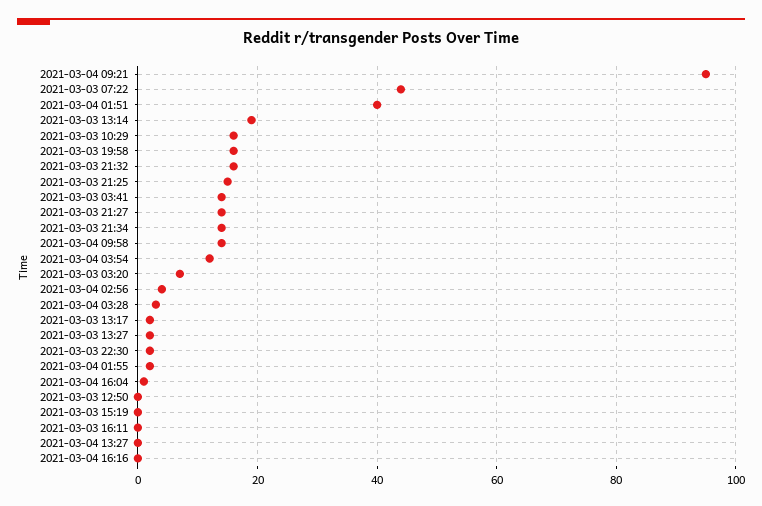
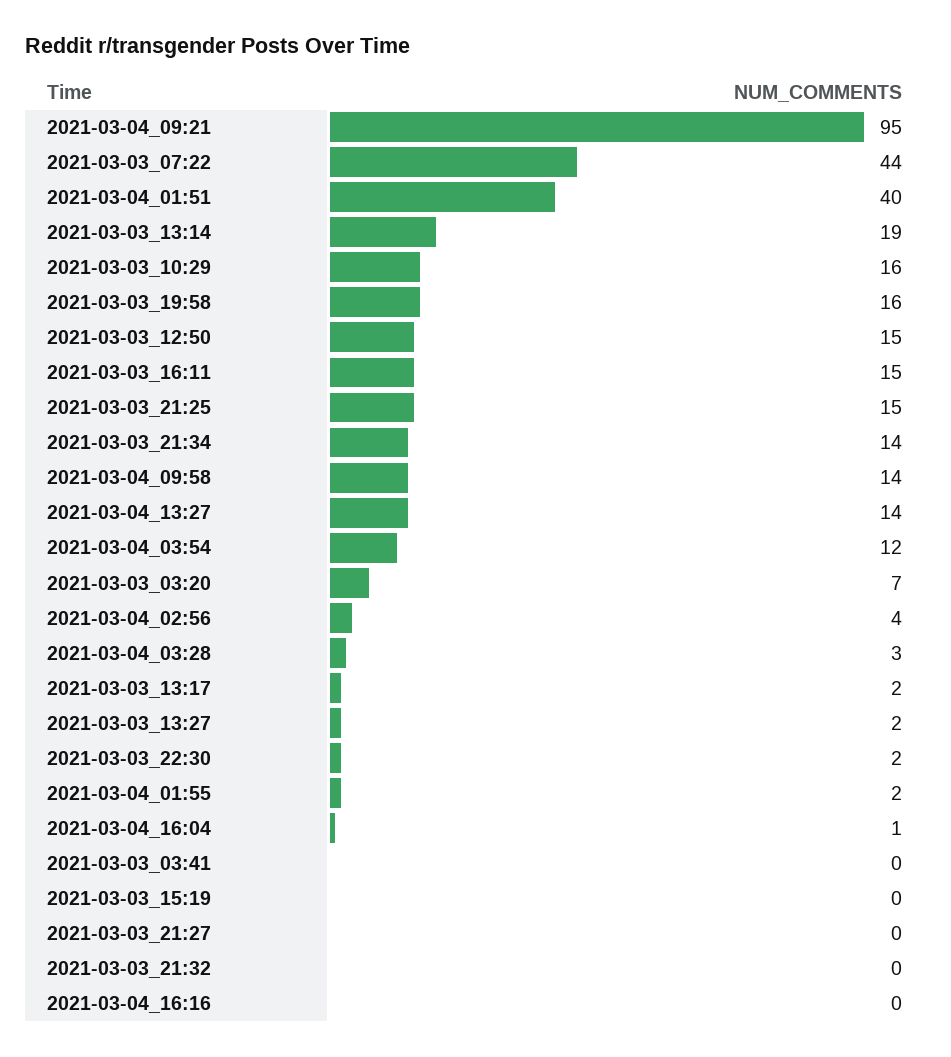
2021-03-03 21:32: 15 -> 0
2021-03-03 03:41: 15 -> 0
2021-03-03 21:27: 15 -> 0
2021-03-03 12:50: 0 -> 15
2021-03-03 16:11: 0 -> 15
2021-03-04 13:27: 0 -> 14

